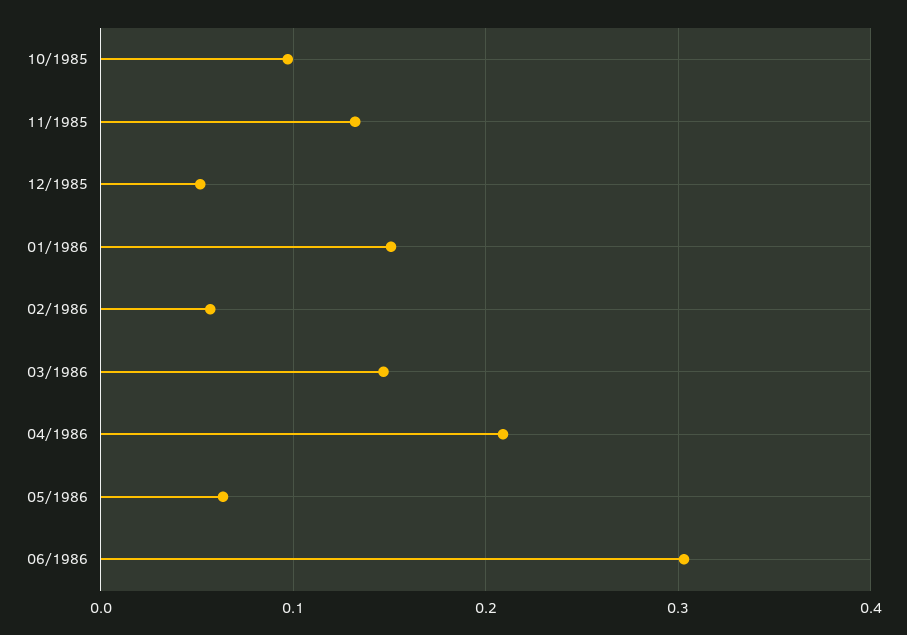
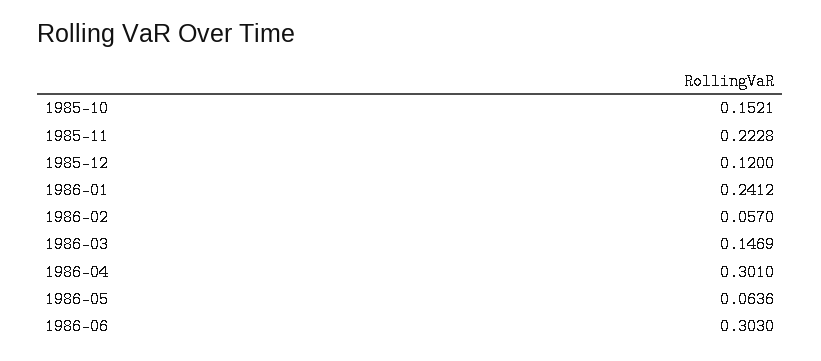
10/1985: 0.1 -> 0.1521
11/1985: 0.13 -> 0.2228
12/1985: 0.05 -> 0.12
01/1986: 0.15 -> 0.2412
04/1986: 0.21 -> 0.301

